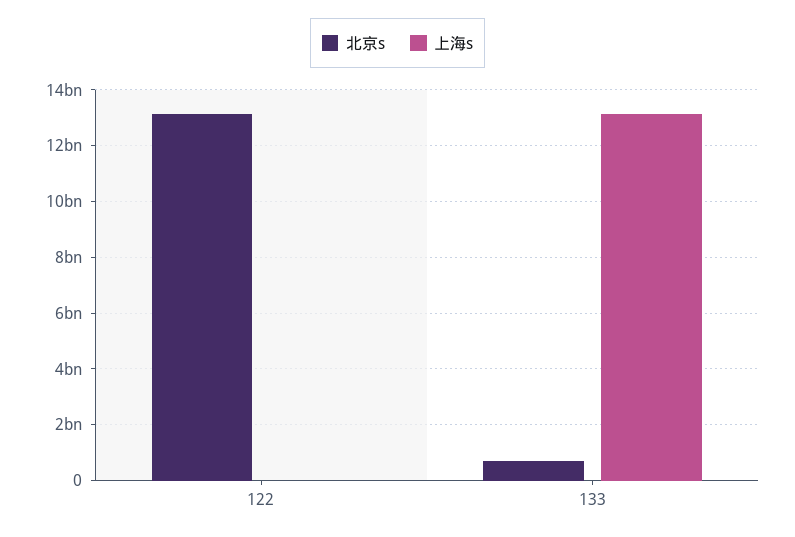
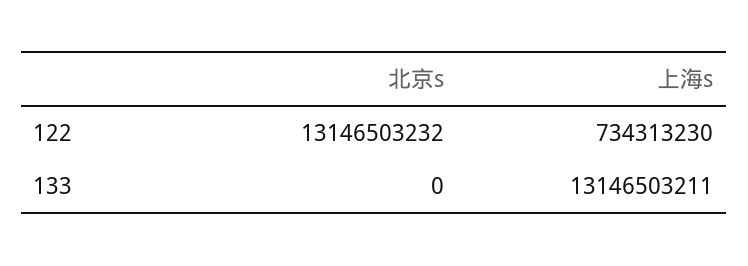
上海s, 122: 0 -> 734313230
北京s, 133: 750000000 -> 0

